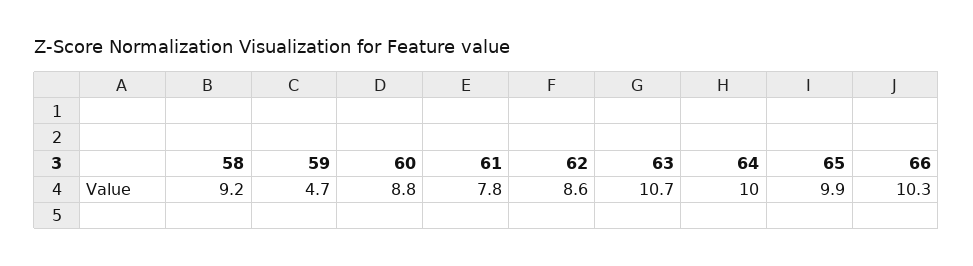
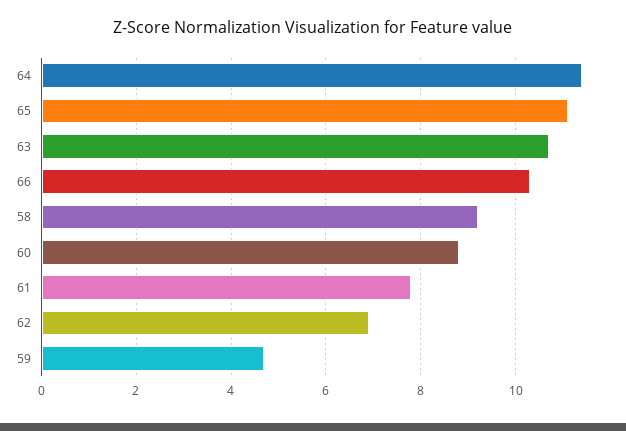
62: 8.6 -> 7
64: 10 -> 11.5
65: 9.9 -> 11

